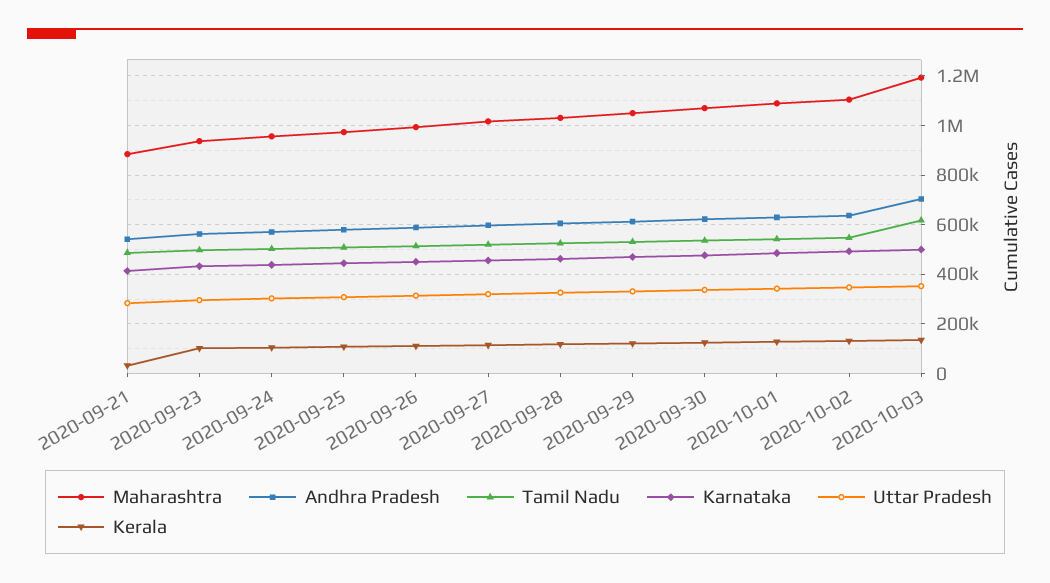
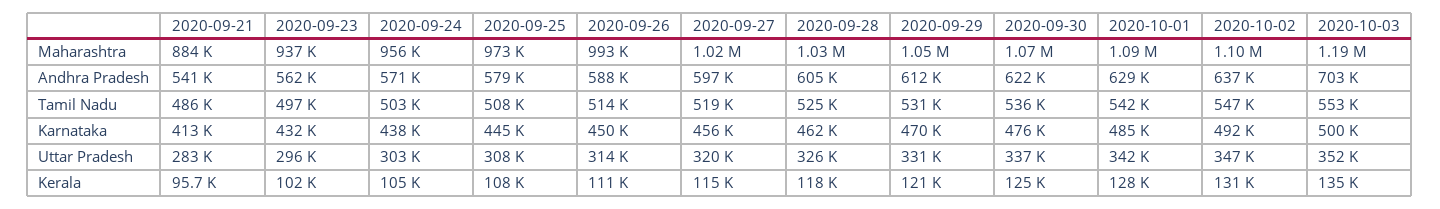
Kerala, 2020-09-21: 25000 -> 95700
Tamil Nadu, 2020-10-03: 625000 -> 553000

